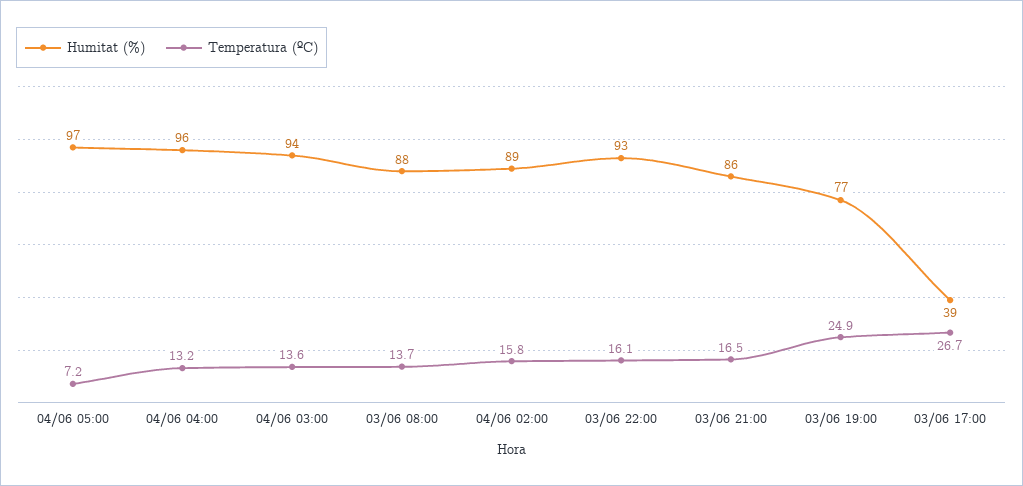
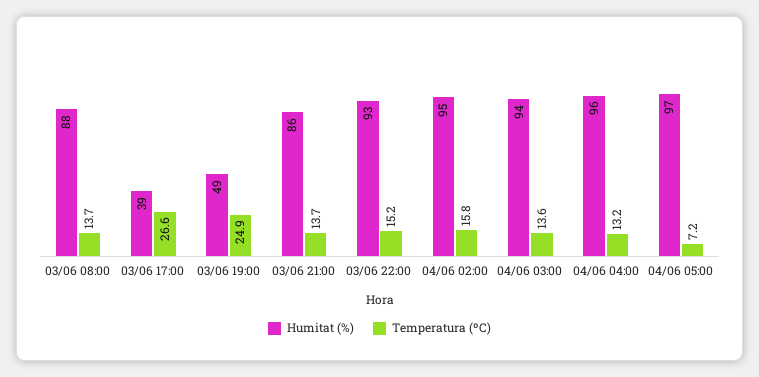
Humitat (%), 04/06 02:00: 89 -> 95
Temperatura (ºC), 03/06 22:00: 16.1 -> 15.2
Temperatura (ºC), 03/06 21:00: 16.5 -> 13.7
Humitat (%), 03/06 19:00: 77 -> 49
Temperatura (ºC), 03/06 17:00: 26.7 -> 26.6

